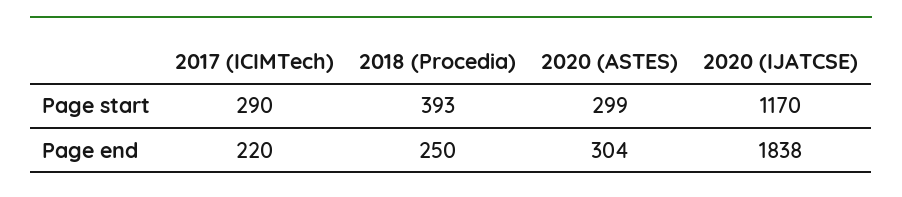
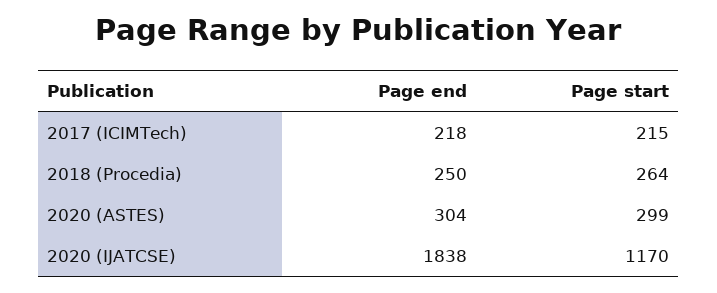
2017 (ICIMTech), Page start: 290 -> 215
2018 (Procedia), Page start: 393 -> 264
2017 (ICIMTech), Page end: 220 -> 218

